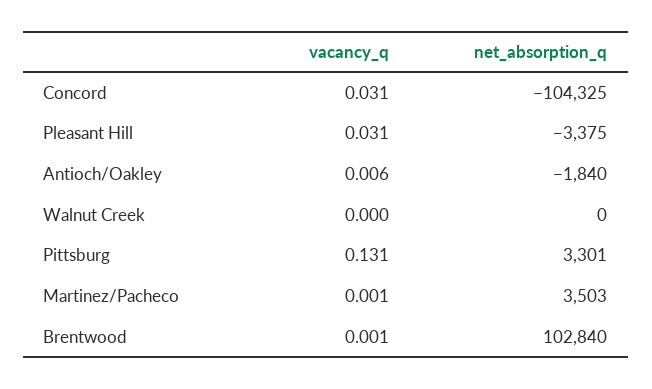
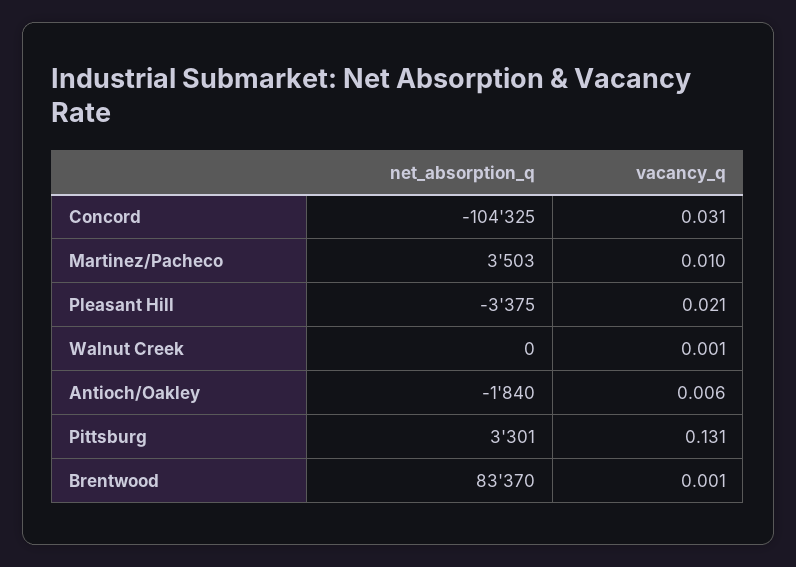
vacancy_q, Pleasant Hill: 0.031 -> 0.021
vacancy_q, Walnut Creek: 0 -> 0.001
vacancy_q, Martinez/Pacheco: 0.001 -> 0.01
net_absorption_q, Brentwood: 102840 -> 83370

